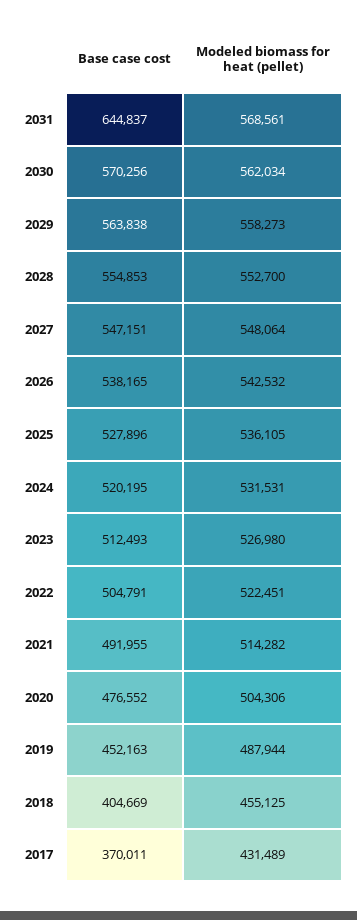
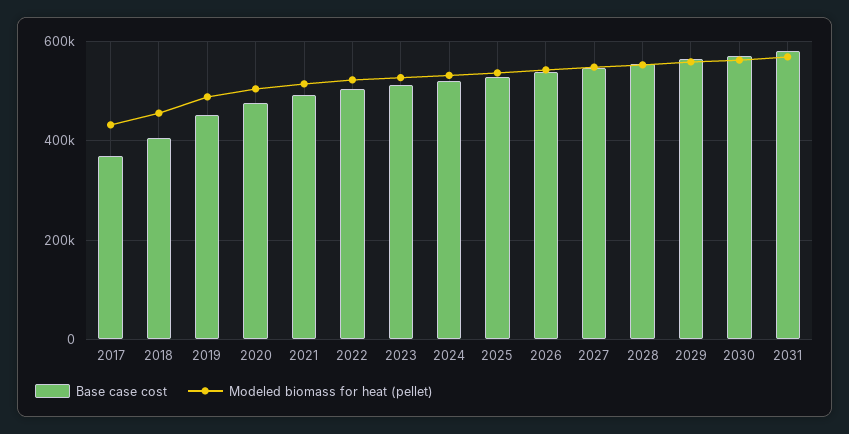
Base case cost, 2031: 644837 -> 580000

